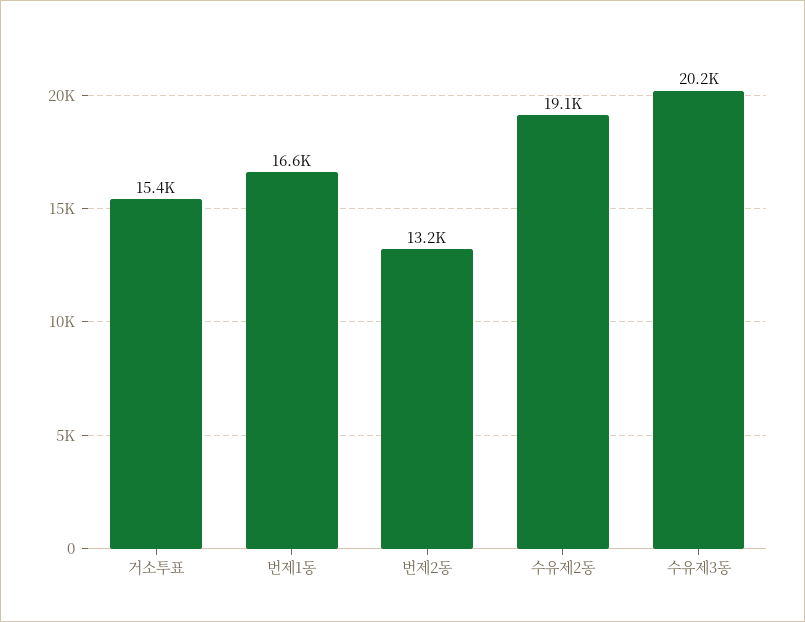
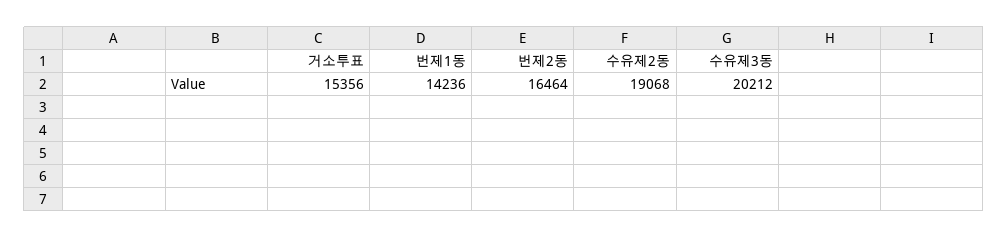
번제1동: 16600 -> 14236
번제2동: 13200 -> 16464

